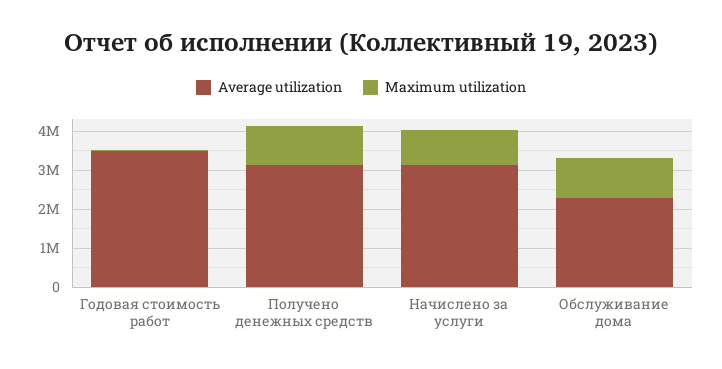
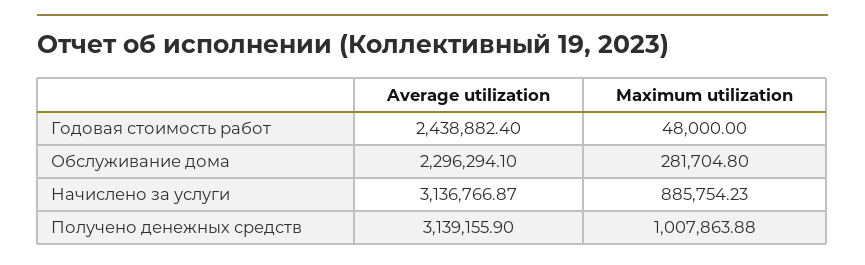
Average utilization, Годовая стоимость работ: 3500000 -> 2438882.4
Maximum utilization, Обслуживание дома: 1000000 -> 281704.8

